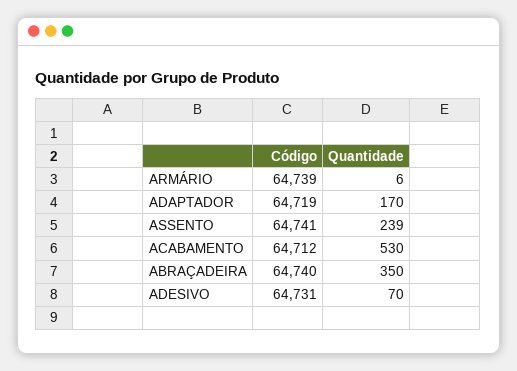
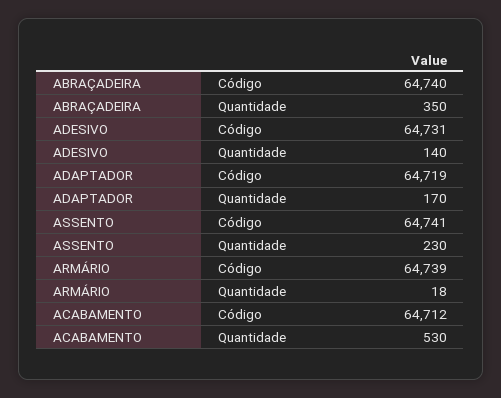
Quantidade, ARMÁRIO: 6 -> 18
Quantidade, ASSENTO: 239 -> 230
Quantidade, ADESIVO: 70 -> 140

